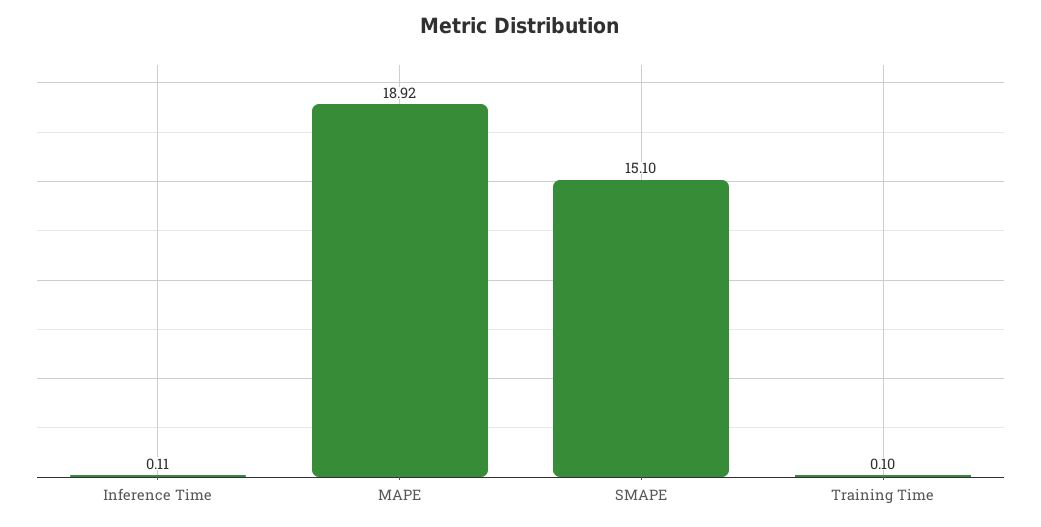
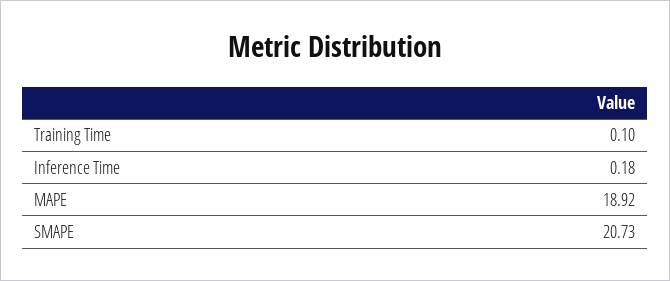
Inference Time: 0.11 -> 0.18
SMAPE: 15.1 -> 20.73

